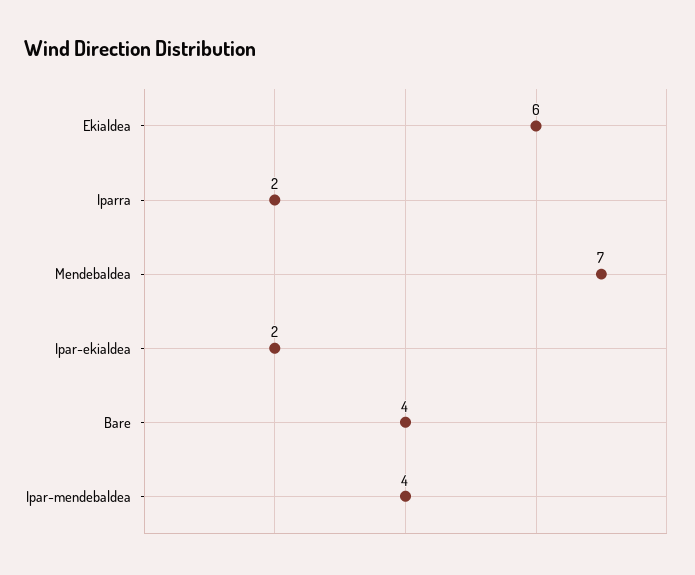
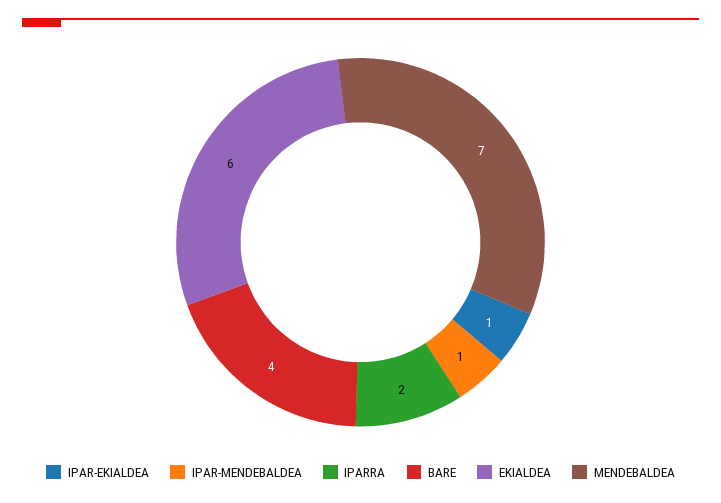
Ipar-ekialdea: 2 -> 1
Ipar-mendebaldea: 4 -> 1

